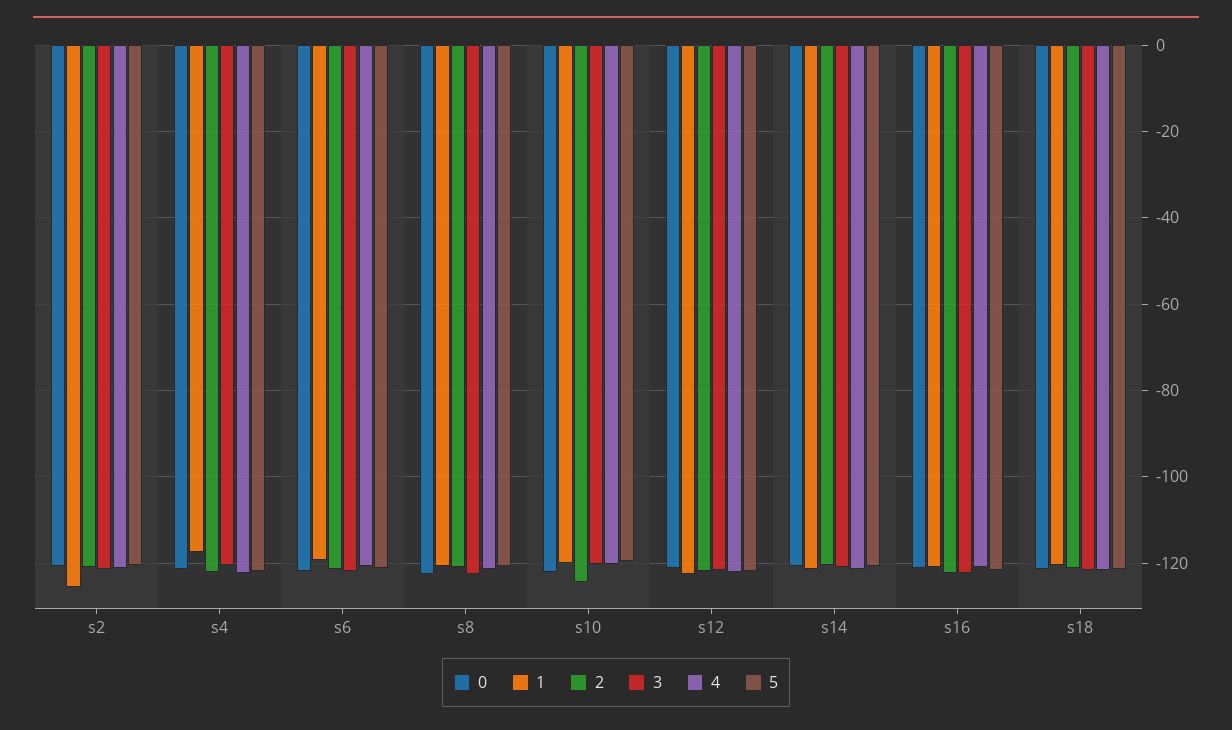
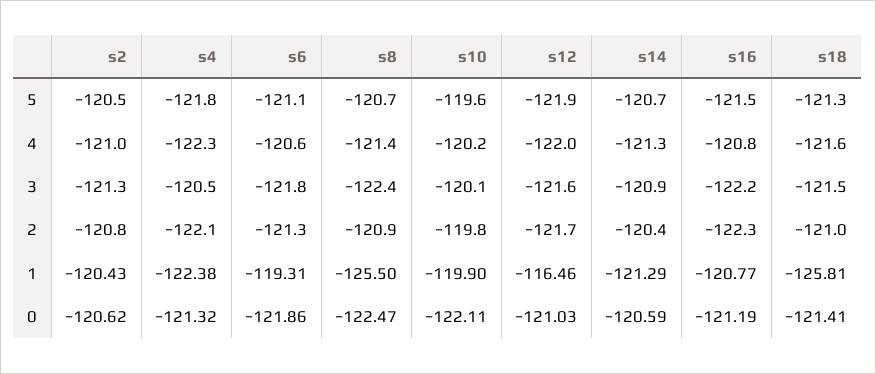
1, s2: -126 -> -120.43
1, s4: -118 -> -122.38
1, s8: -120 -> -125.5
2, s10: -124 -> -119.8
1, s12: -122 -> -116.46
1, s18: -120 -> -125.81

